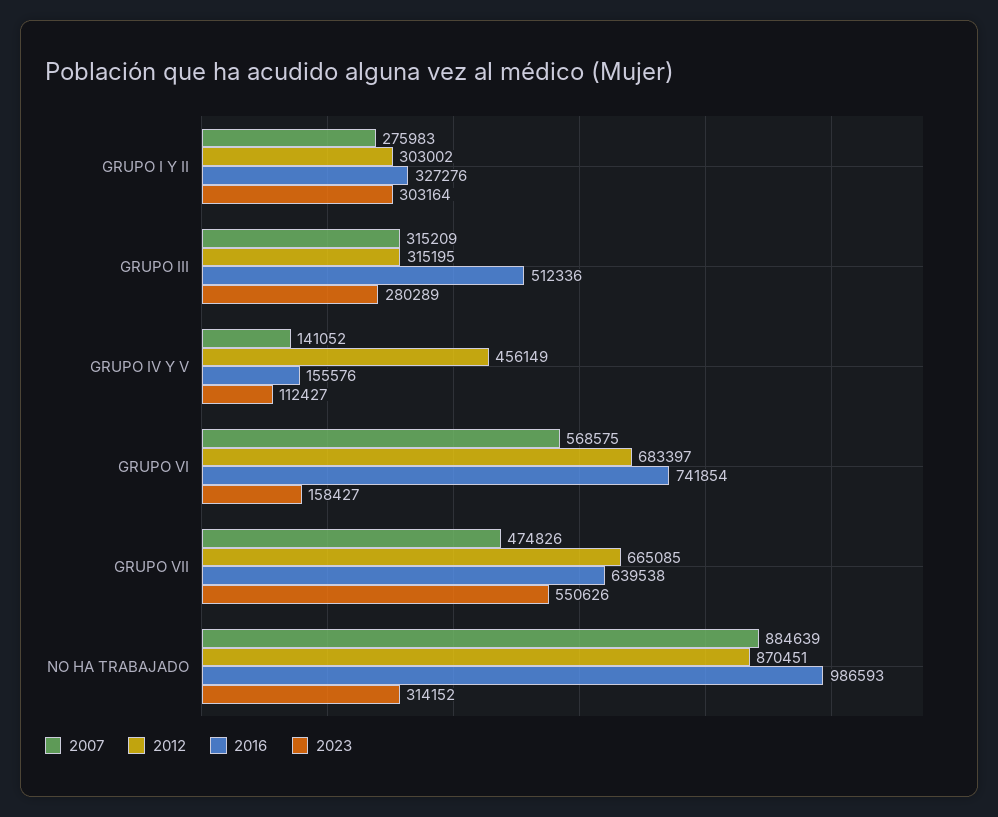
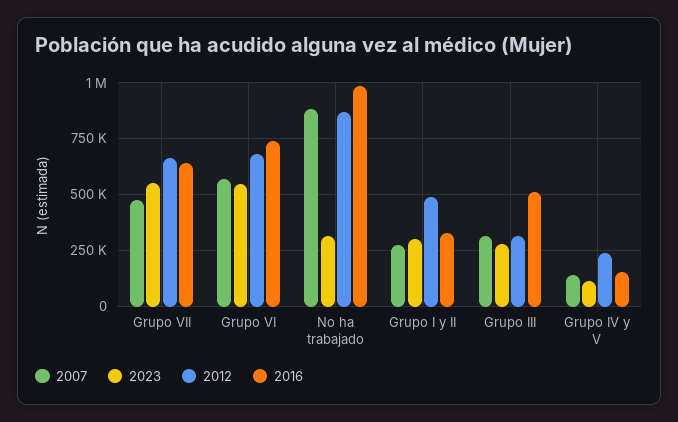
2012, GRUPO I Y II: 303002 -> 500000
2012, GRUPO IV Y V: 456149 -> 250000
2023, GRUPO VI: 158427 -> 550000

